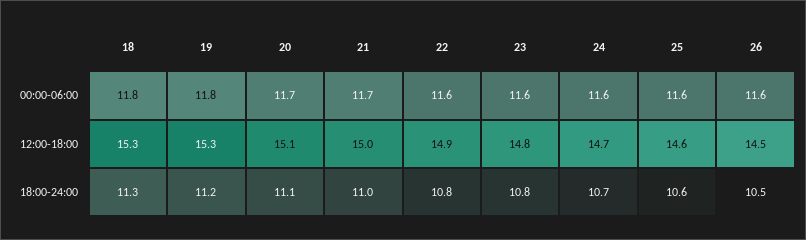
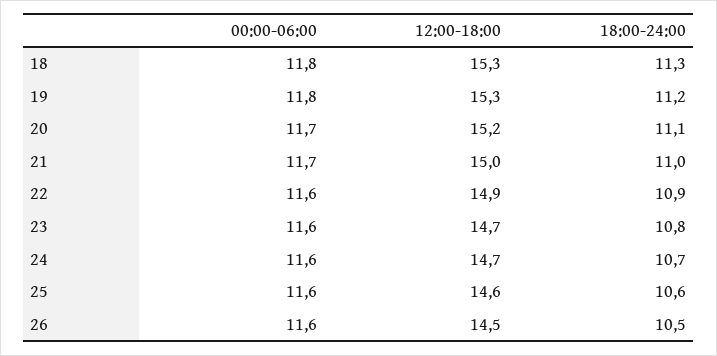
20, 12:00-18:00: 15.1 -> 15.2
23, 12:00-18:00: 14.8 -> 14.7
22, 18:00-24:00: 10.8 -> 10.9

